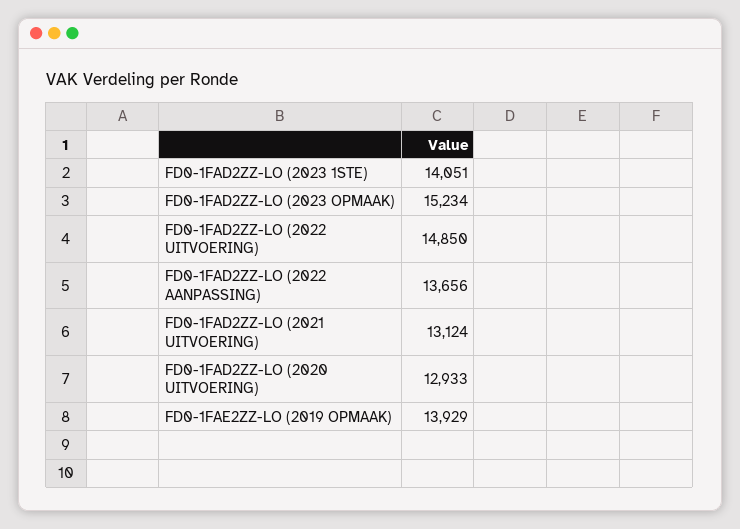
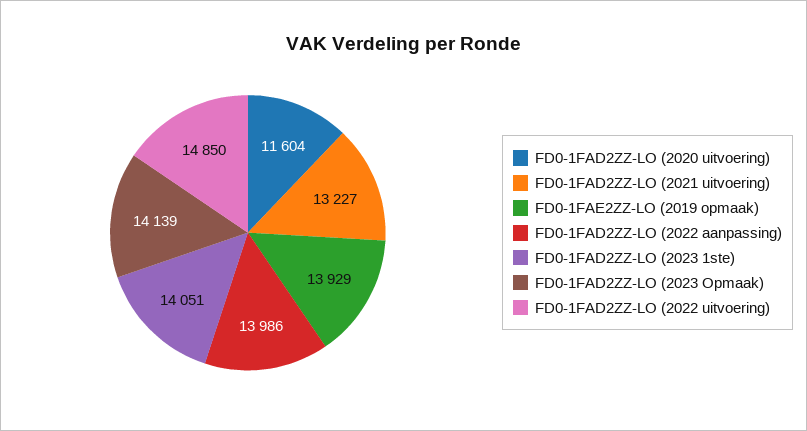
FD0-1FAD2ZZ-LO (2023 OPMAAK): 15234 -> 14139
FD0-1FAD2ZZ-LO (2022 AANPASSING): 13656 -> 13986
FD0-1FAD2ZZ-LO (2021 UITVOERING): 13124 -> 13227
FD0-1FAD2ZZ-LO (2020 UITVOERING): 12933 -> 11604

